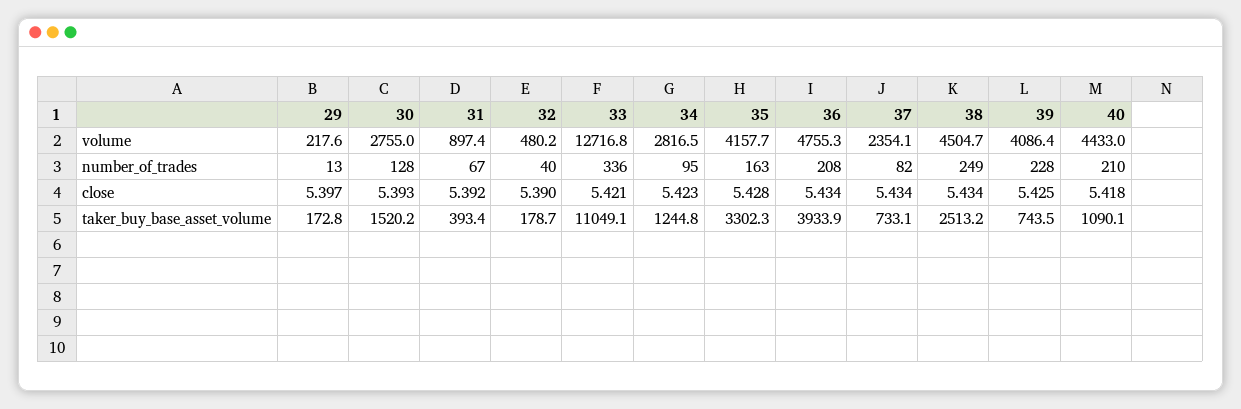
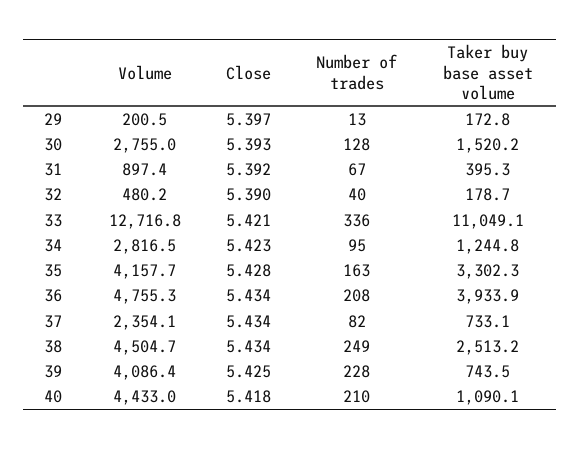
29, volume: 217.6 -> 200.5
31, taker_buy_base_asset_volume: 393.4 -> 395.3

